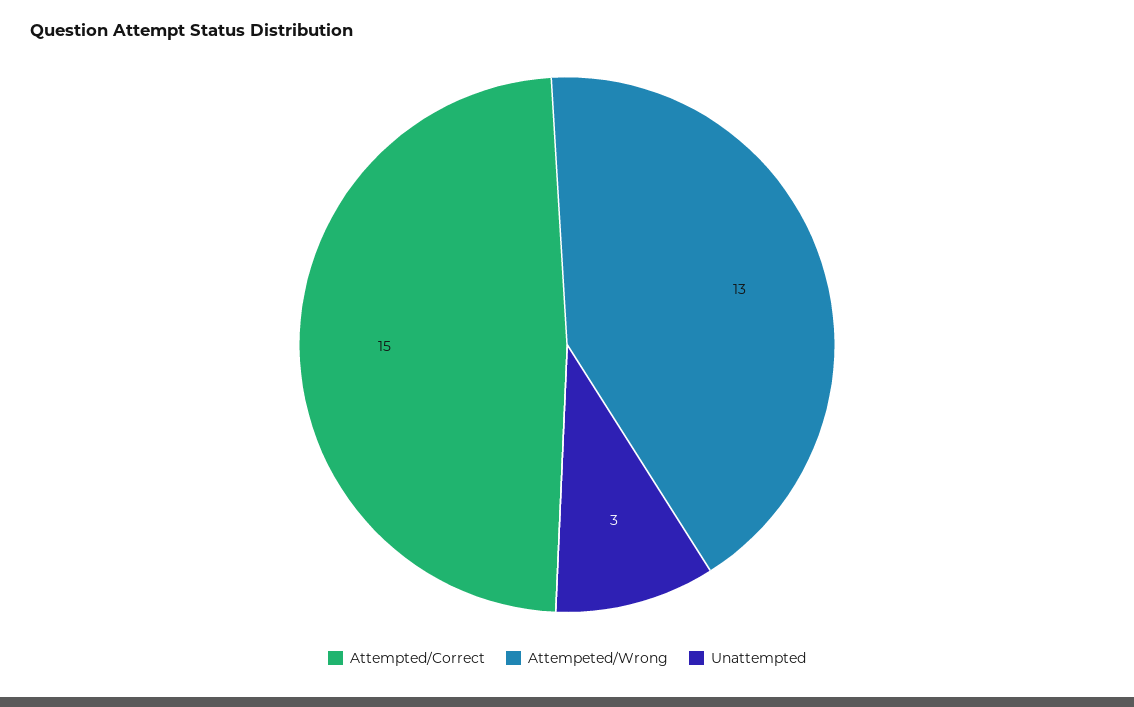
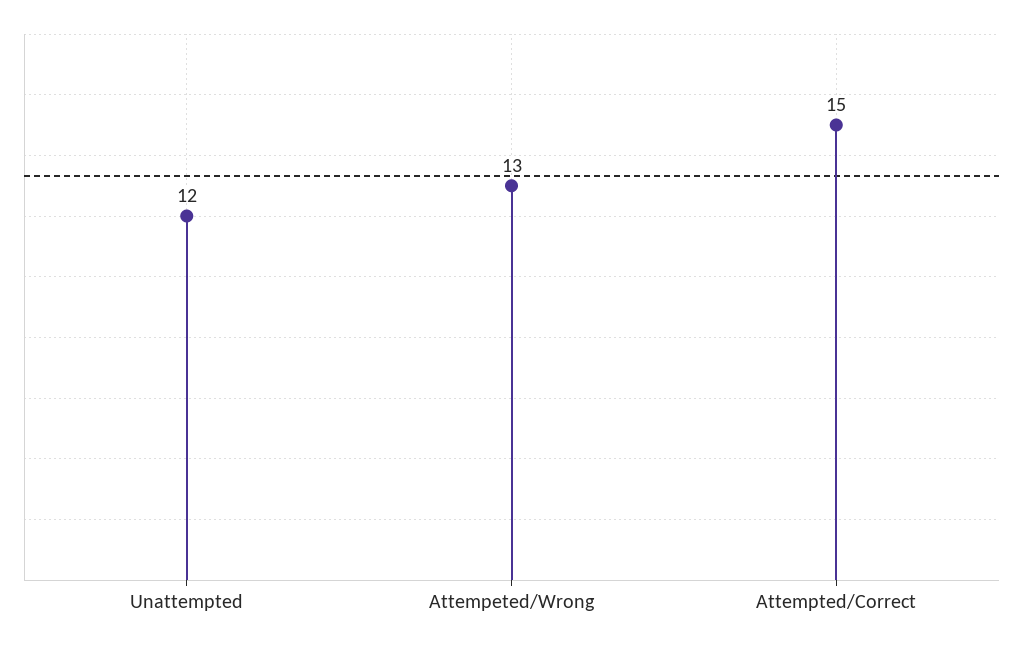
Unattempted: 3 -> 12

